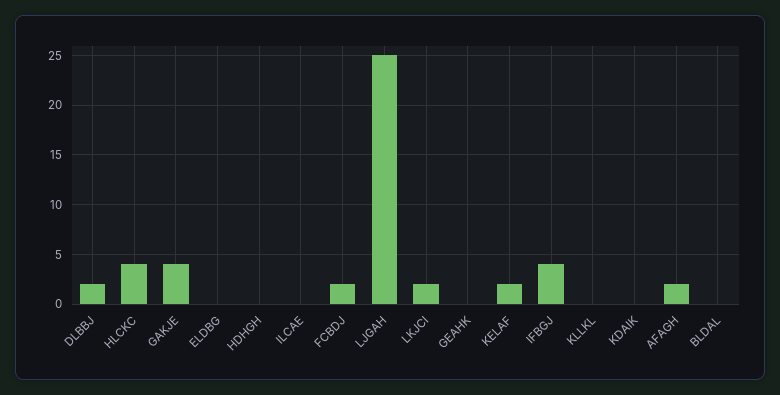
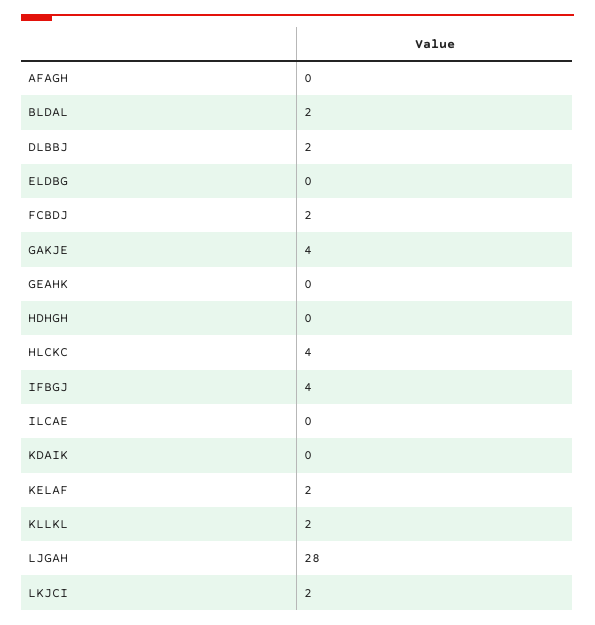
LJGAH: 25 -> 28
KLLKL: 0 -> 2
AFAGH: 2 -> 0
BLDAL: 0 -> 2

